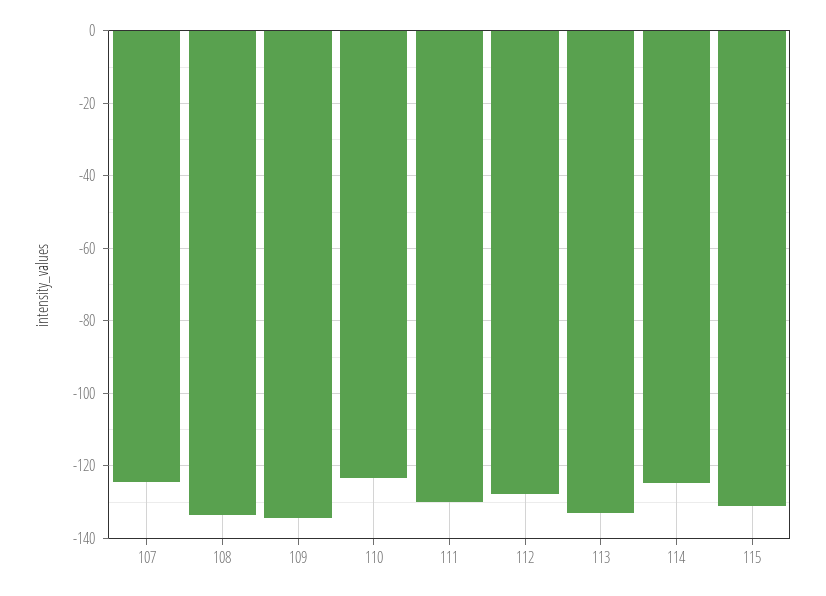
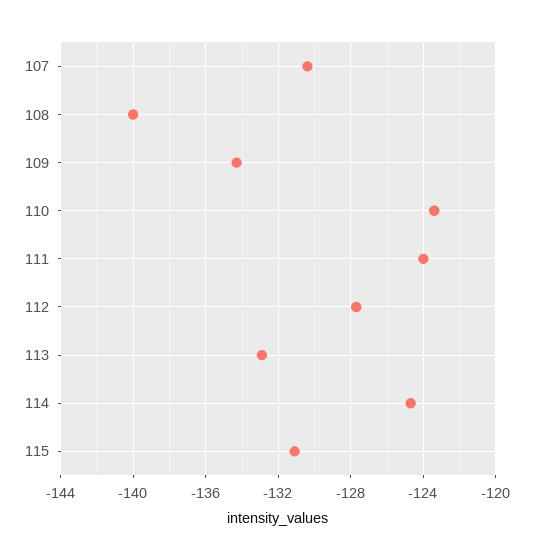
107: -124 -> -130.5
108: -134 -> -140
111: -130 -> -124

